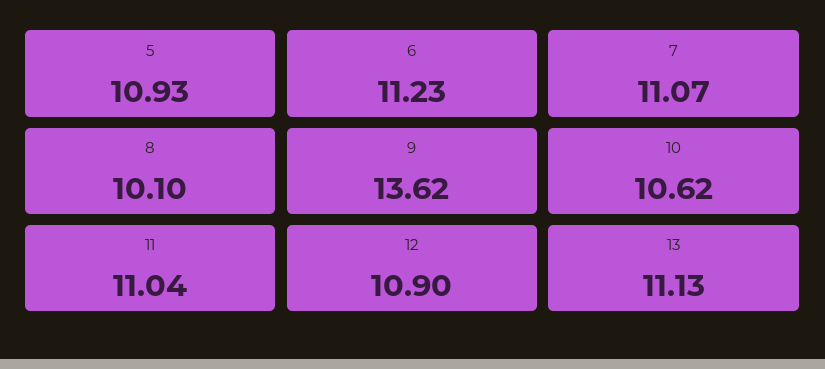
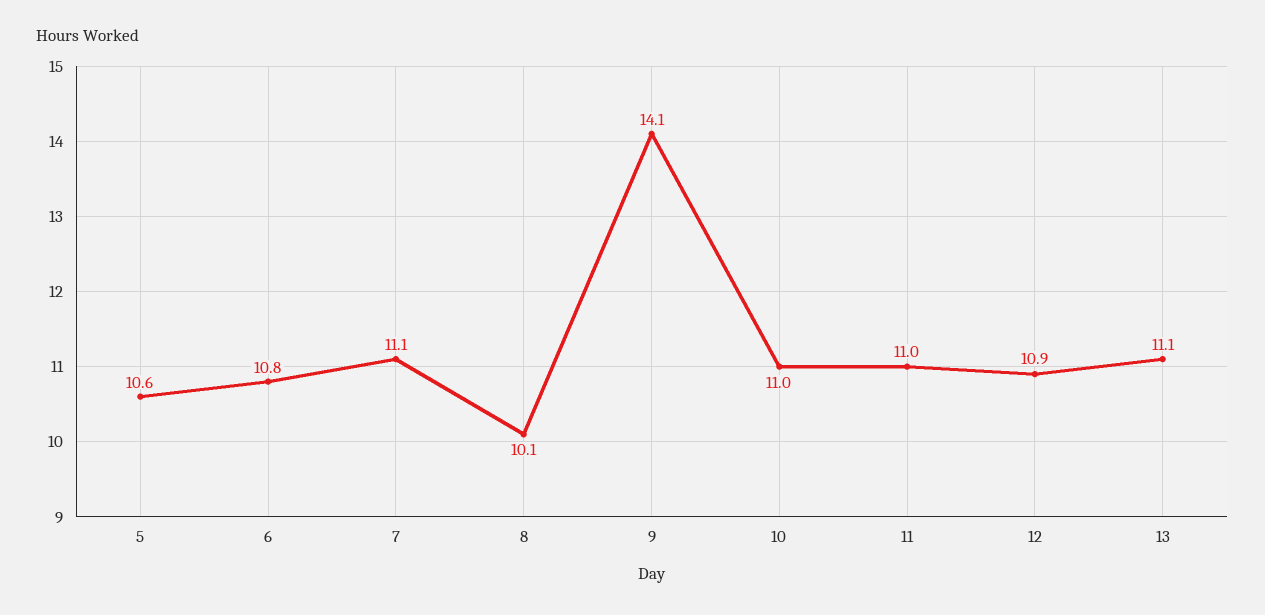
5: 10.93 -> 10.6
6: 11.23 -> 10.8
9: 13.62 -> 14.1
10: 10.62 -> 11

